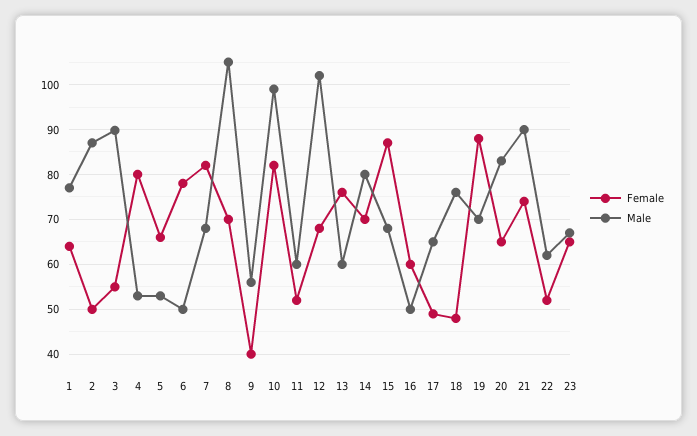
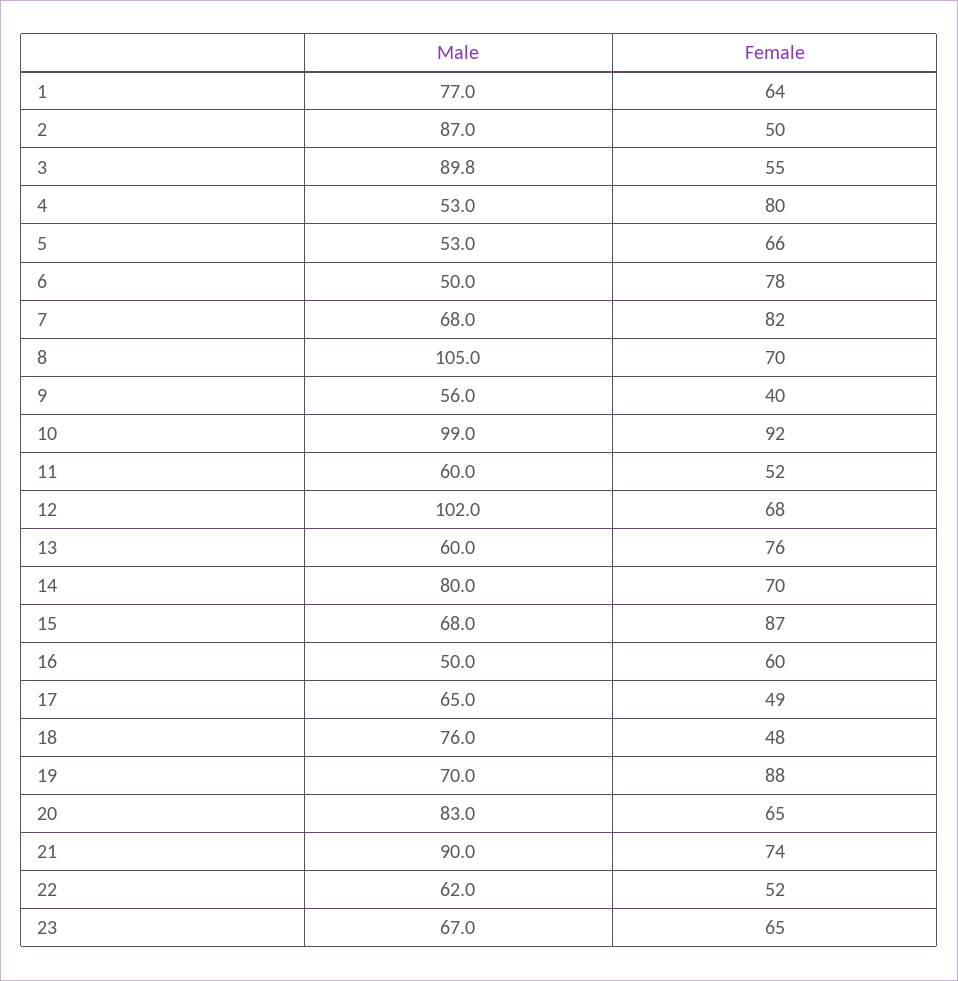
Female, 10: 82 -> 92

